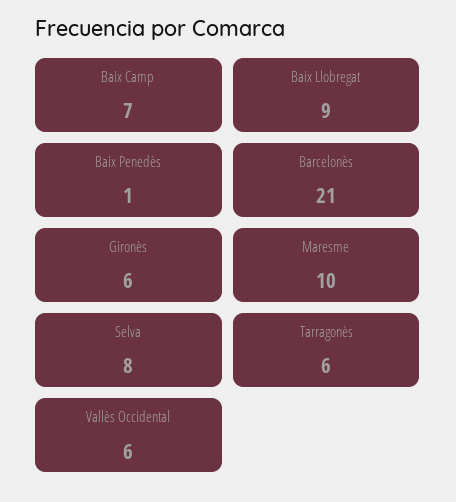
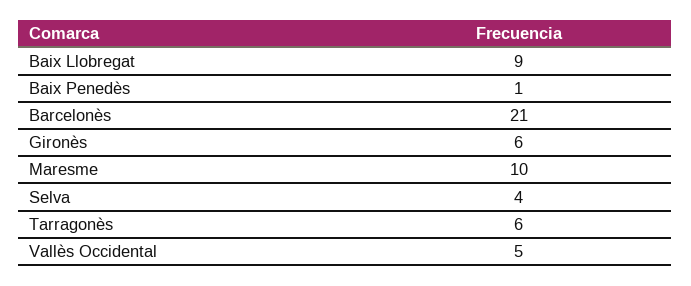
Baix Camp: 7 -> none
Selva: 8 -> 4
Vallès Occidental: 6 -> 5

